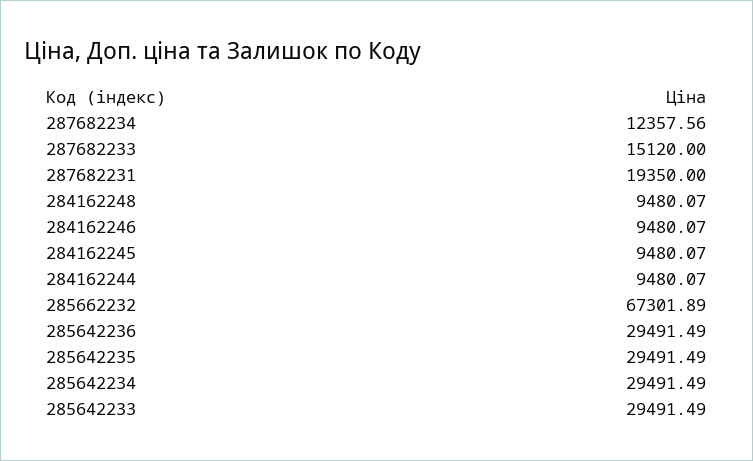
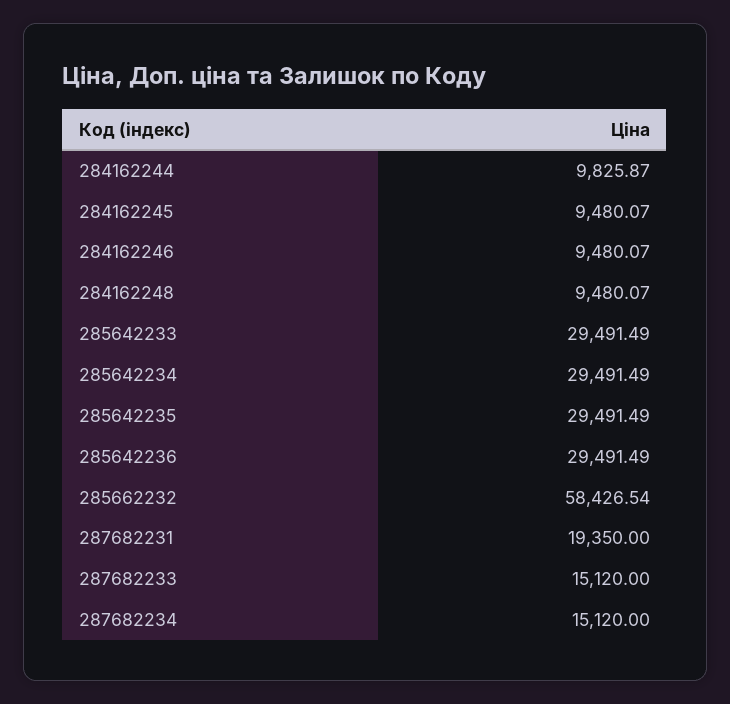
287682234: 12357.56 -> 15120
284162244: 9480.07 -> 9825.87
285662232: 67301.89 -> 58426.54

